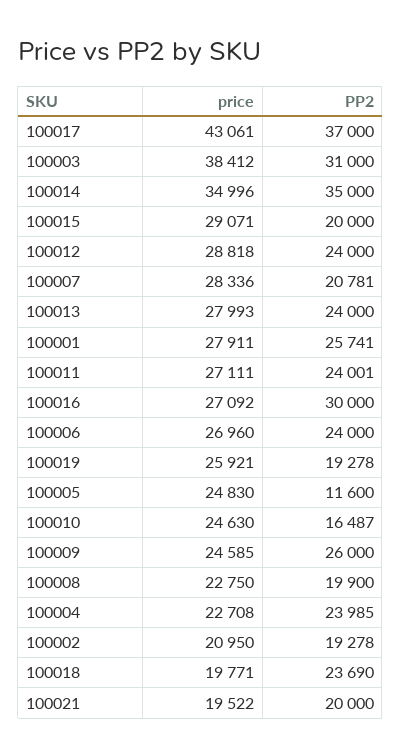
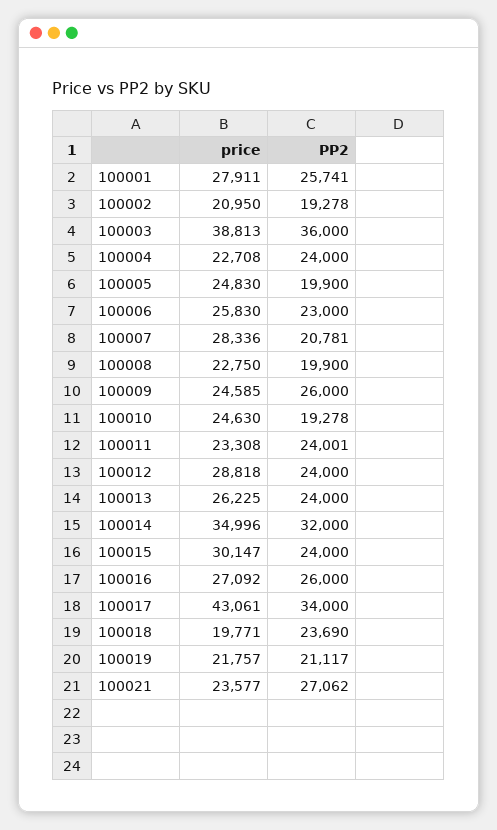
PP2, 100017: 37000 -> 34000
price, 100003: 38412 -> 38813
PP2, 100003: 31000 -> 36000
PP2, 100014: 35000 -> 32000
price, 100015: 29071 -> 30147
PP2, 100015: 20000 -> 24000
price, 100013: 27993 -> 26225
price, 100011: 27111 -> 23308
PP2, 100016: 30000 -> 26000
price, 100006: 26960 -> 25830
PP2, 100006: 24000 -> 23000
price, 100019: 25921 -> 21757
PP2, 100019: 19278 -> 21117
PP2, 100005: 11600 -> 19900
PP2, 100010: 16487 -> 19278
PP2, 100004: 23985 -> 24000
price, 100021: 19522 -> 23577
PP2, 100021: 20000 -> 27062

